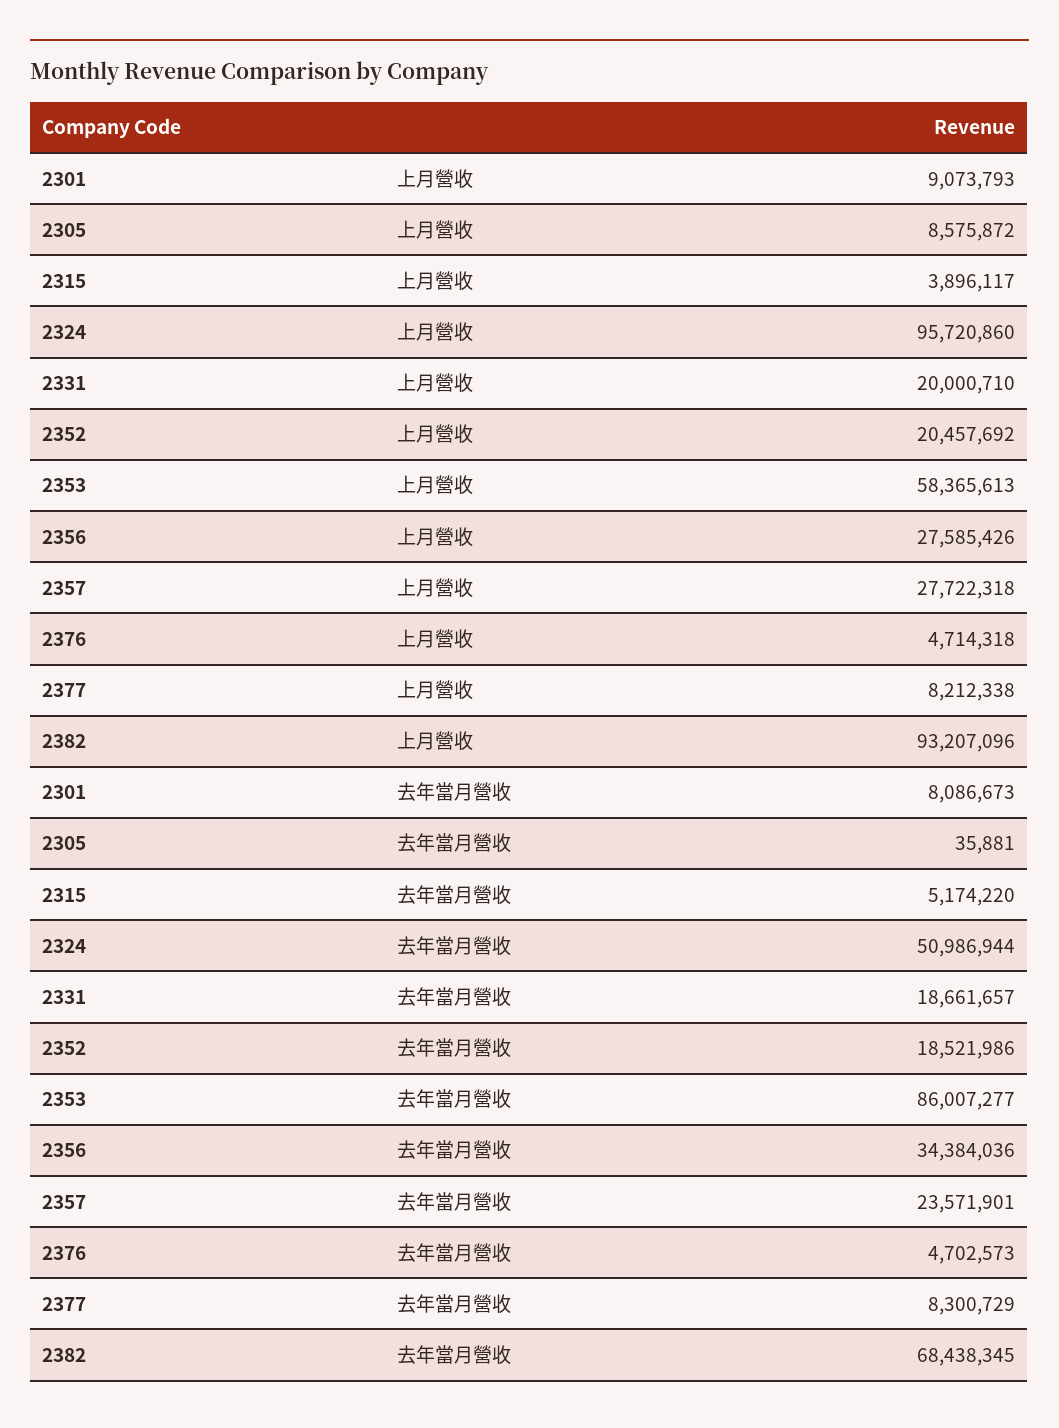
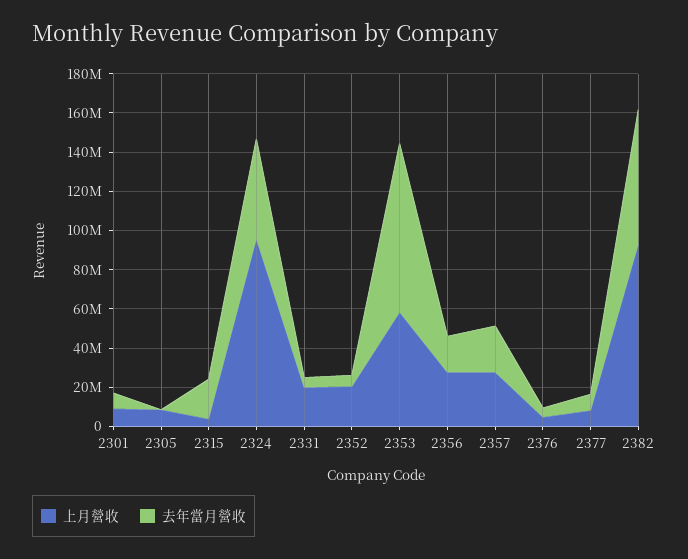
去年當月營收, 2315: 5174220 -> 20000000
去年當月營收, 2331: 18661657 -> 5000000
去年當月營收, 2352: 18521986 -> 5000000
去年當月營收, 2356: 34384036 -> 20000000

